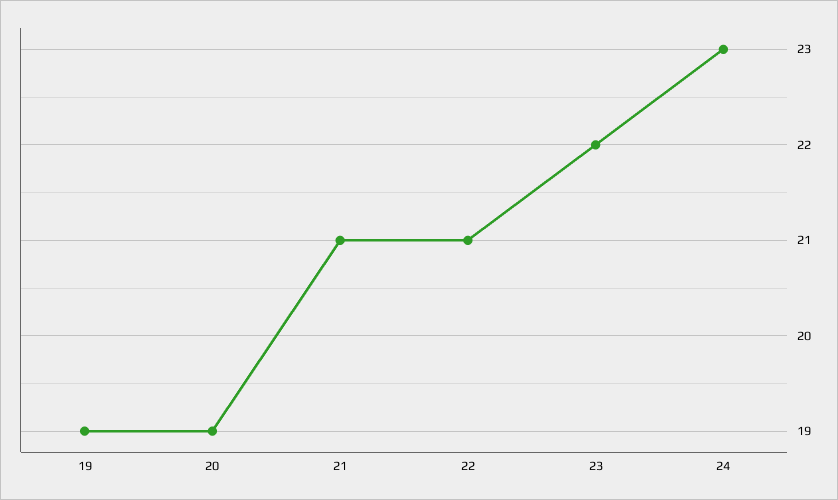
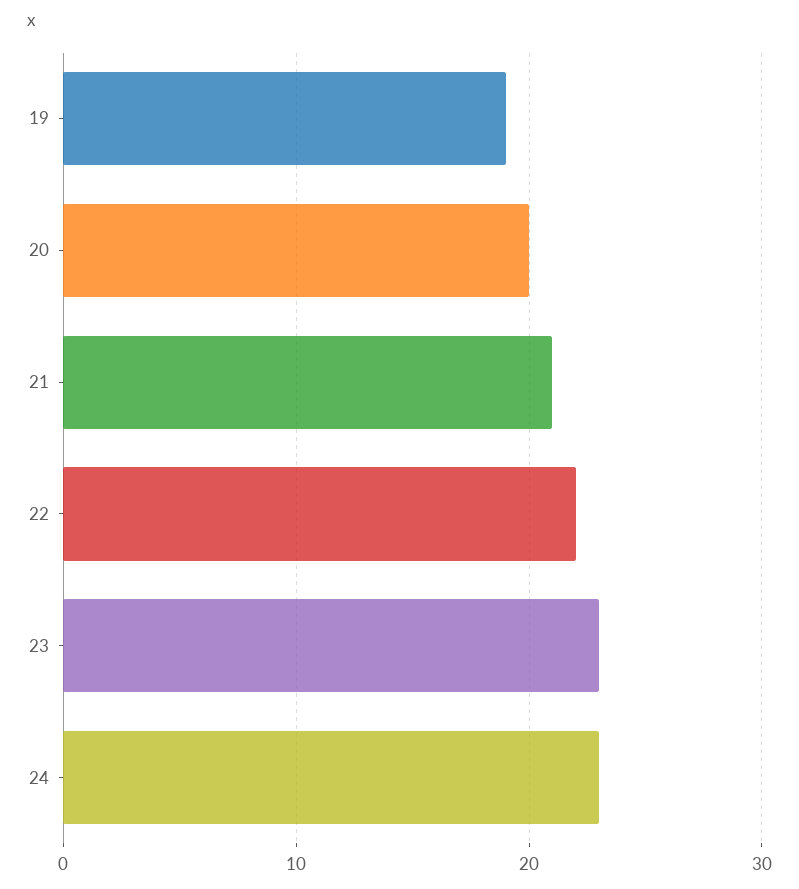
20: 19 -> 20
22: 21 -> 22
23: 22 -> 23

